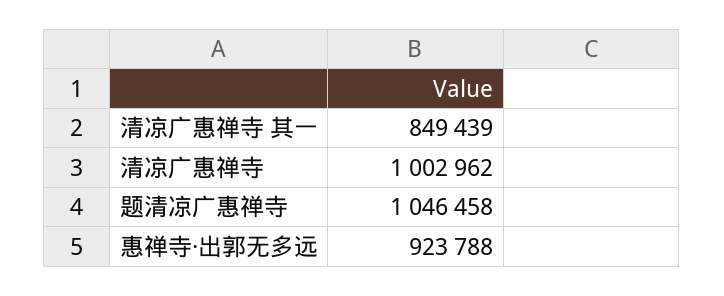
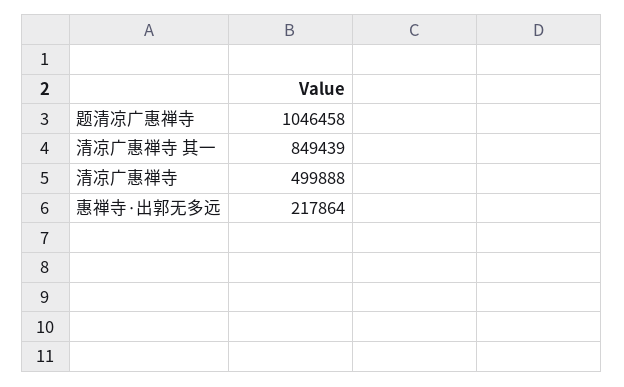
清凉广惠禅寺: 1002962 -> 499888
惠禅寺·出郭无多远: 923788 -> 217864

